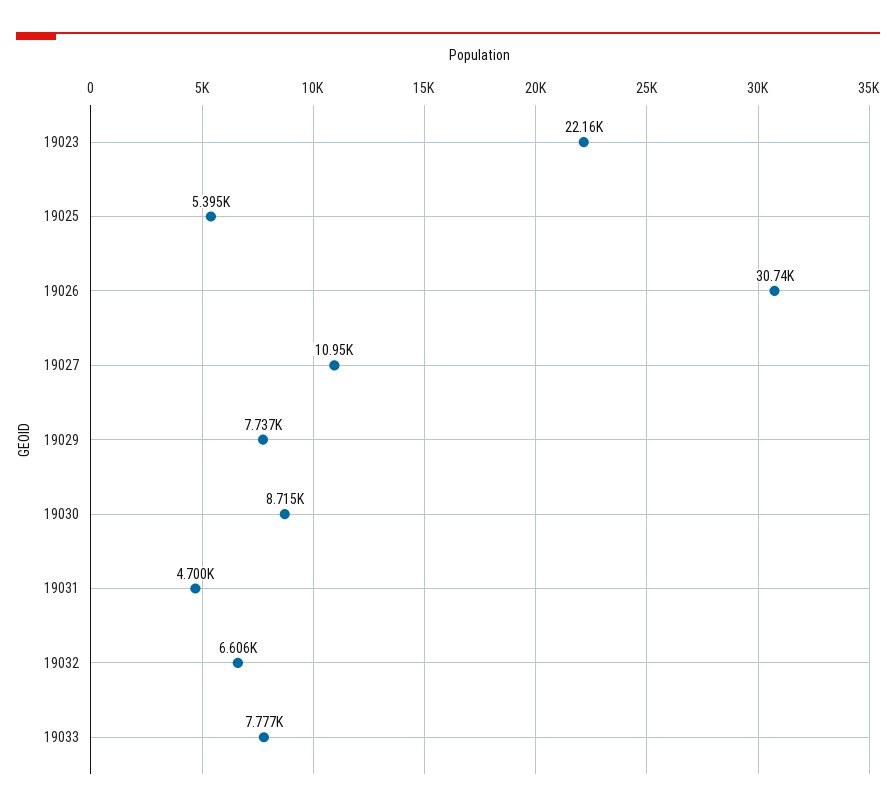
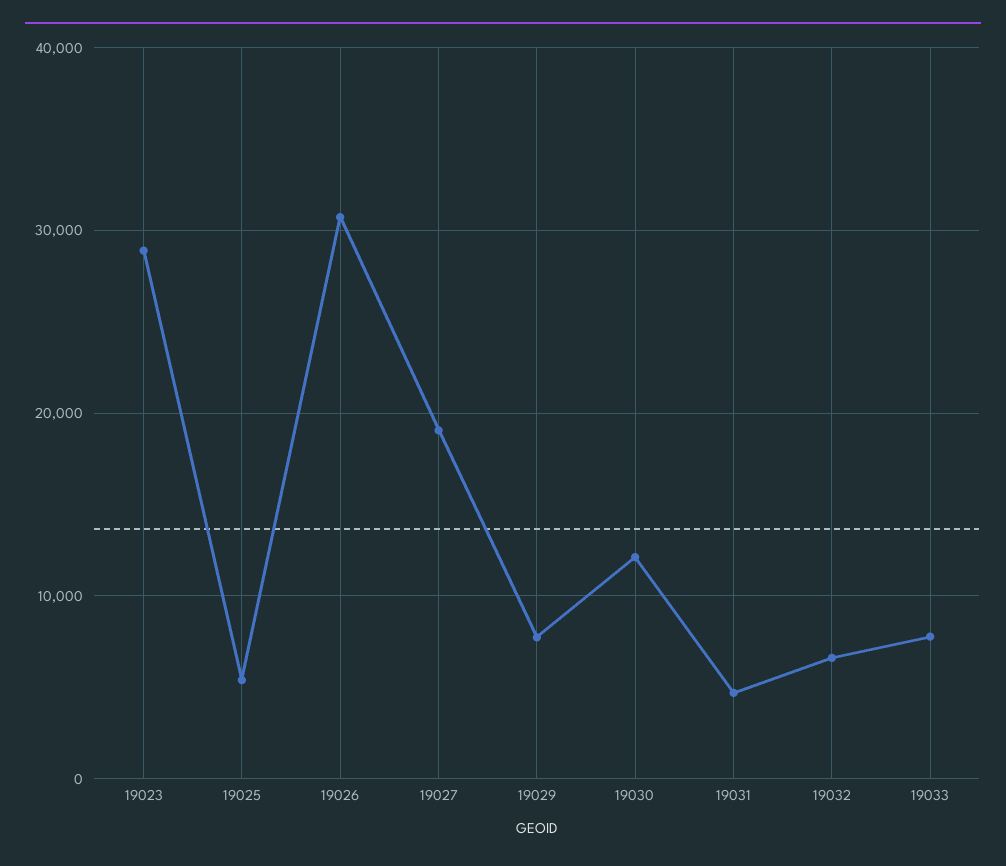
19023: 22160 -> 29000
19027: 10950 -> 19000
19030: 8715 -> 12000

